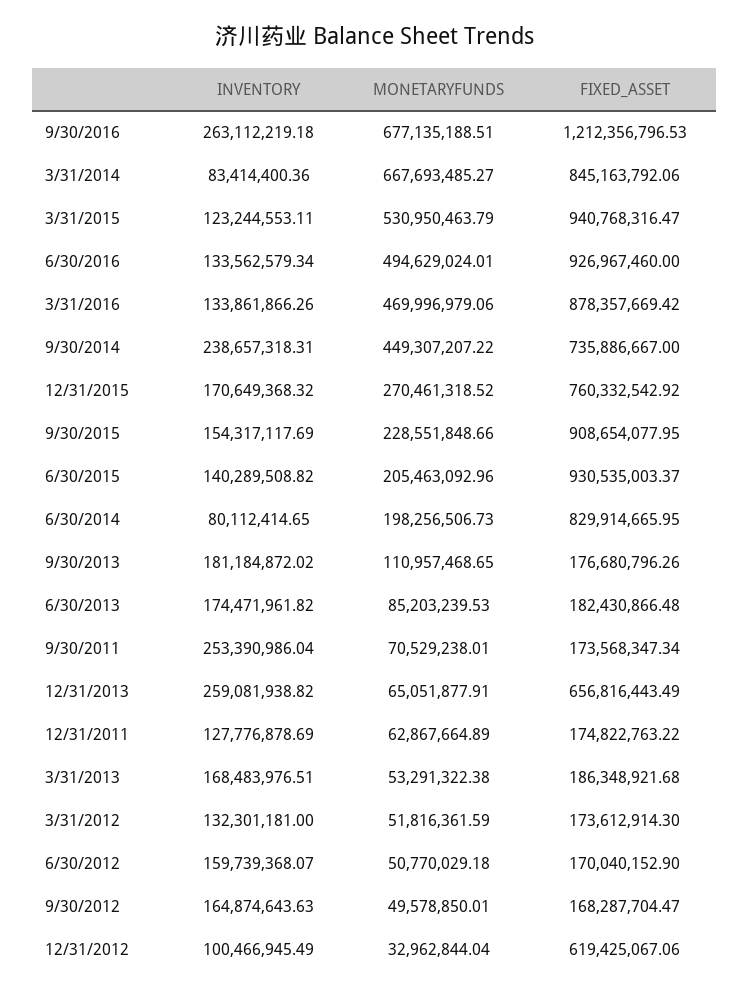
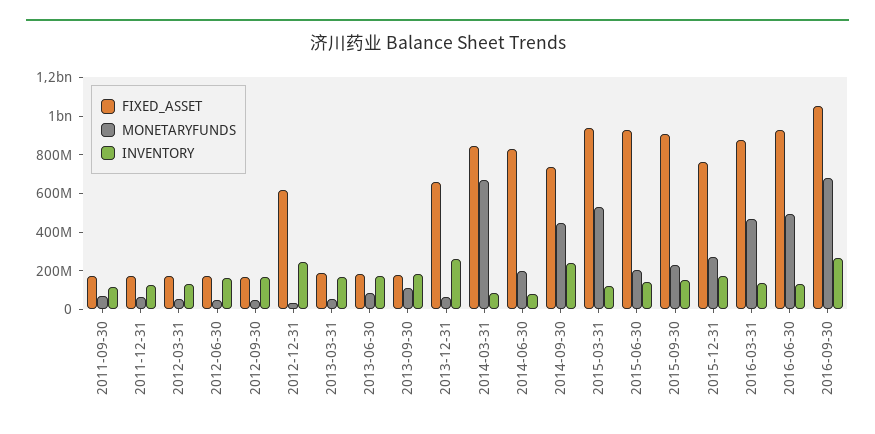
FIXED_ASSET, 9/30/2016: 1212356796.53 -> 1050000000
INVENTORY, 9/30/2011: 253390986.04 -> 100000000
INVENTORY, 12/31/2012: 100466945.49 -> 250000000

